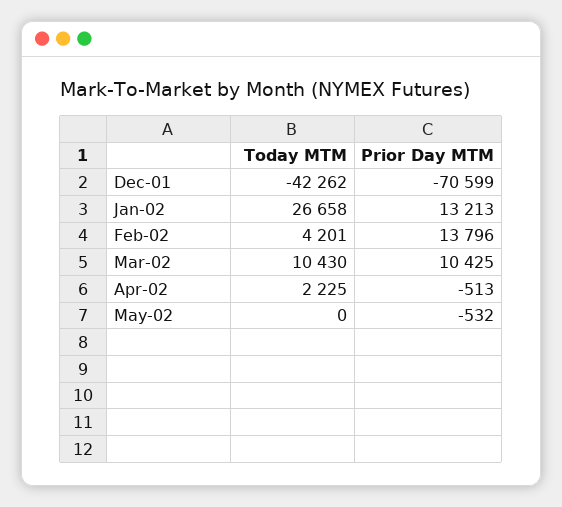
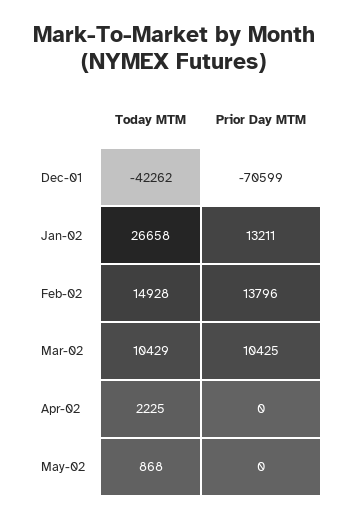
Prior Day MTM, Jan-02: 13213 -> 13211
Today MTM, Feb-02: 4201 -> 14928
Today MTM, Mar-02: 10430 -> 10429
Prior Day MTM, Apr-02: -513 -> 0
Today MTM, May-02: 0 -> 868
Prior Day MTM, May-02: -532 -> 0

